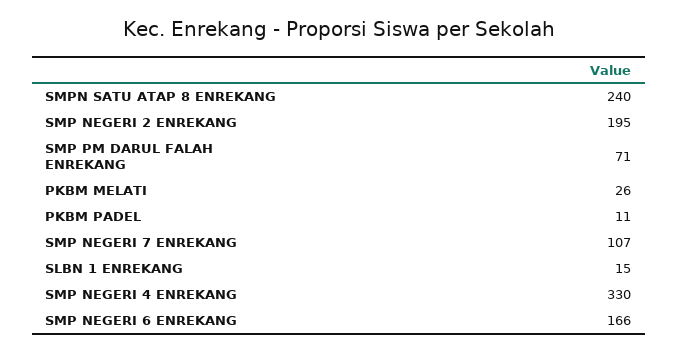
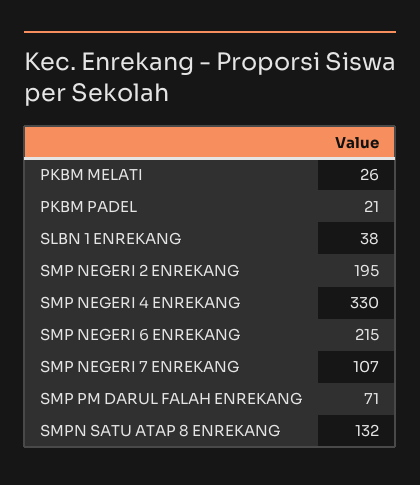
SMPN SATU ATAP 8 ENREKANG: 240 -> 132
PKBM PADEL: 11 -> 21
SLBN 1 ENREKANG: 15 -> 38
SMP NEGERI 6 ENREKANG: 166 -> 215

